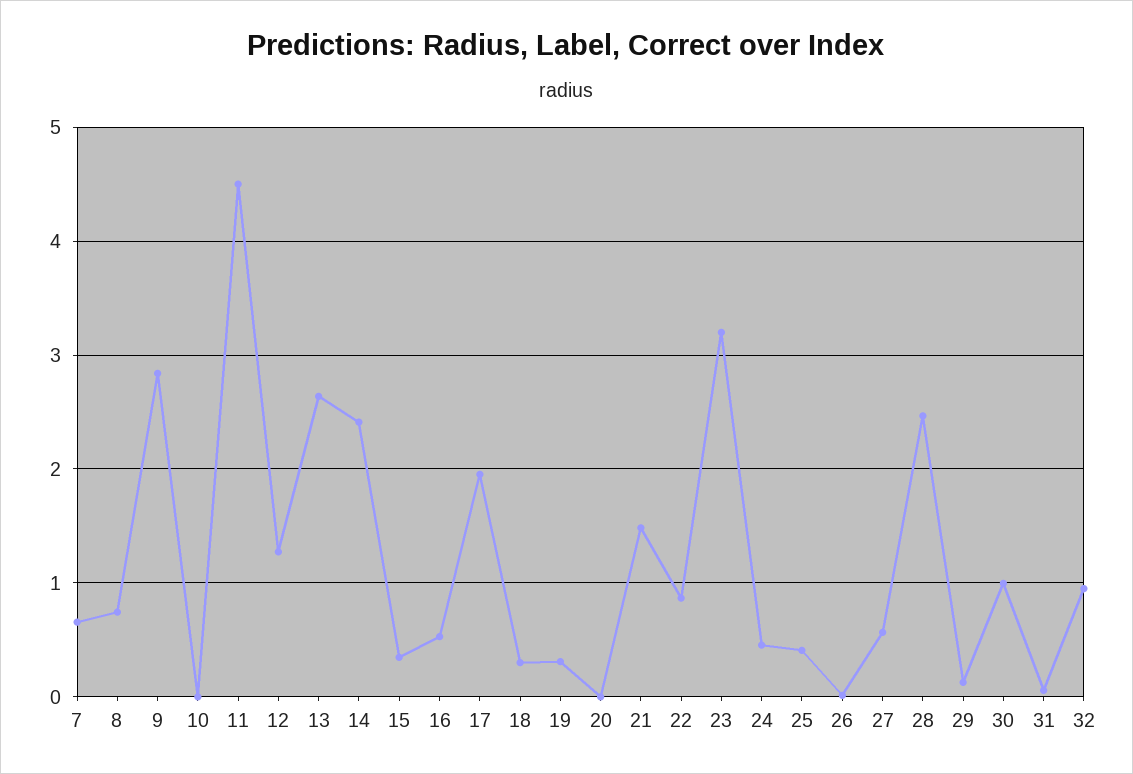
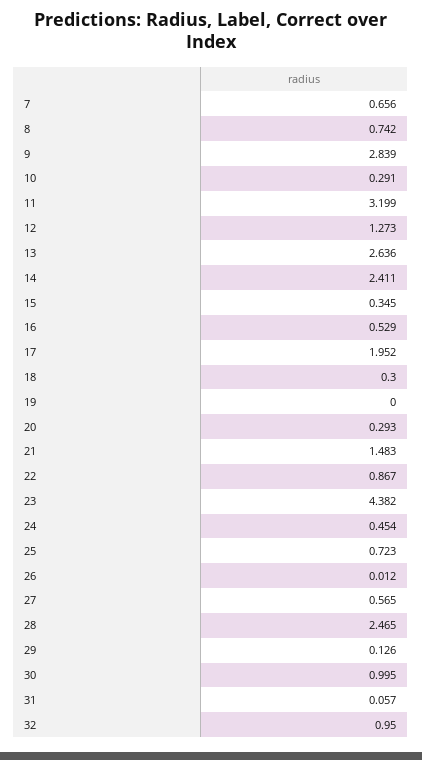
10: 0 -> 0.291
11: 4.5 -> 3.199
19: 0.3 -> 0
20: 0 -> 0.293
23: 3.2 -> 4.382
25: 0.4 -> 0.723

